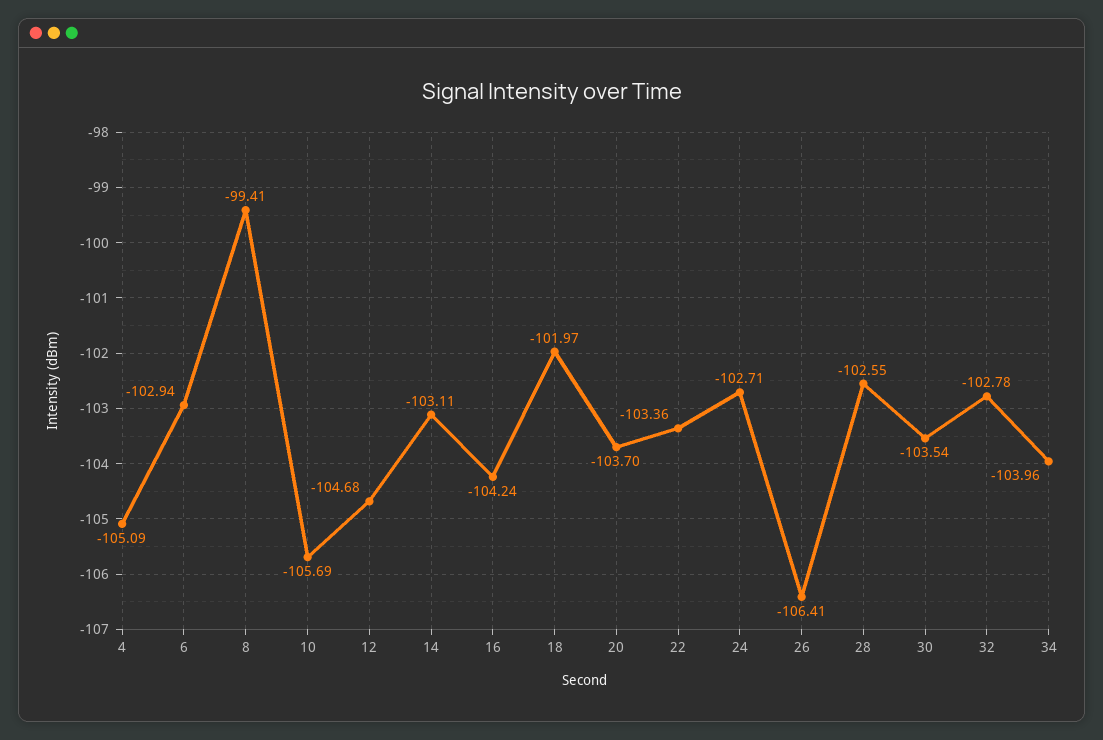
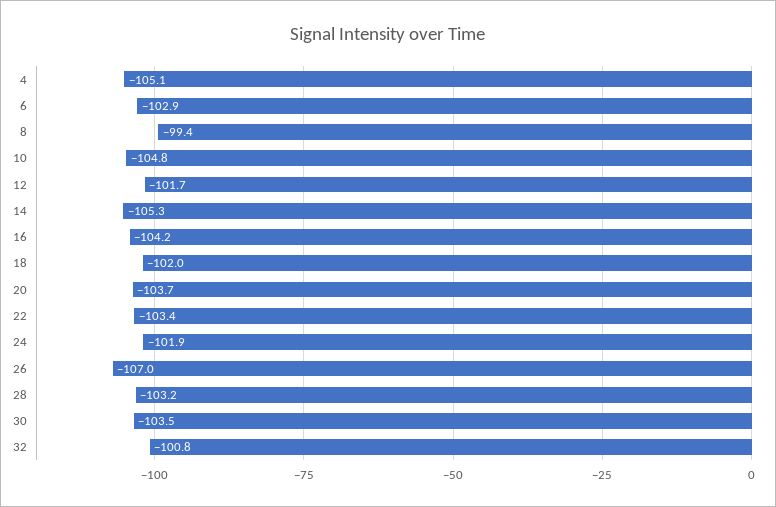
10: -105.69 -> -104.8
12: -104.68 -> -101.7
14: -103.11 -> -105.3
24: -102.71 -> -101.9
26: -106.41 -> -107
28: -102.55 -> -103.2
32: -102.78 -> -100.8
34: -103.96 -> none

